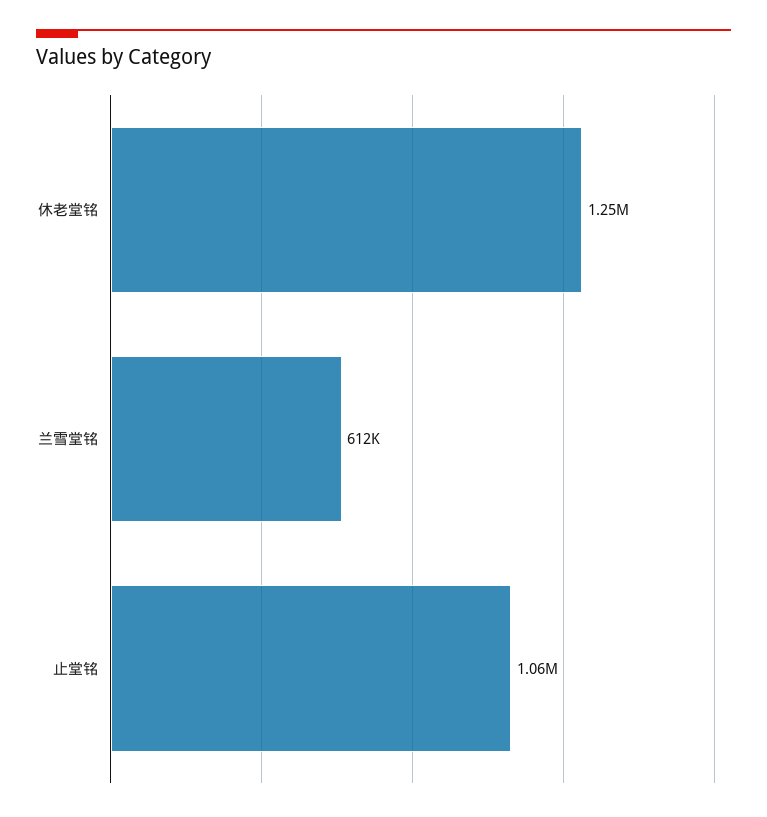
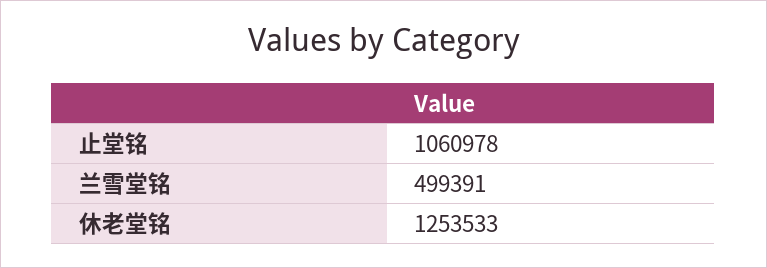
兰雪堂铭: 612000 -> 499391

